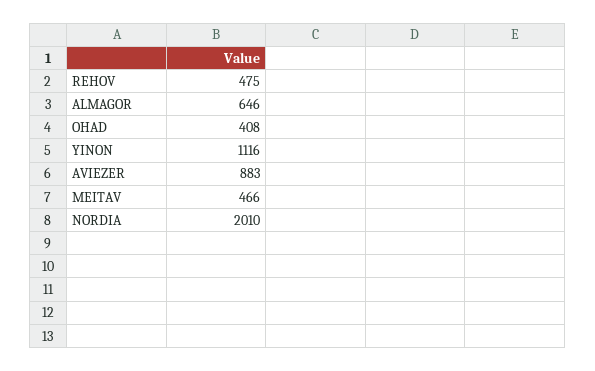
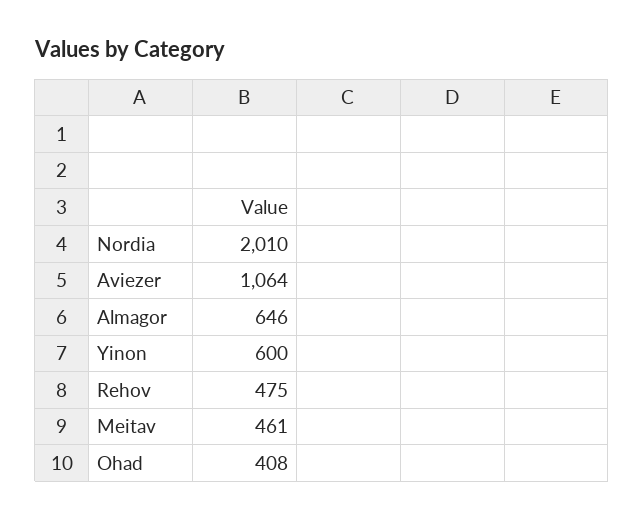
YINON: 1116 -> 600
AVIEZER: 883 -> 1064
MEITAV: 466 -> 461

